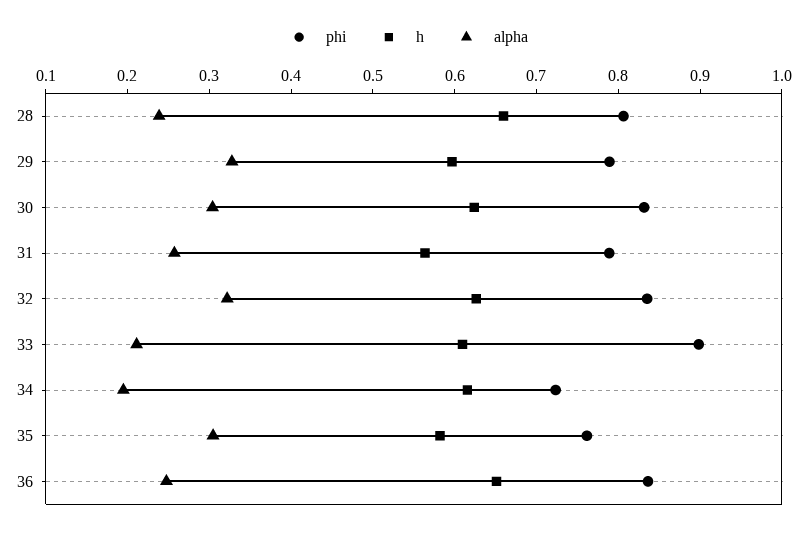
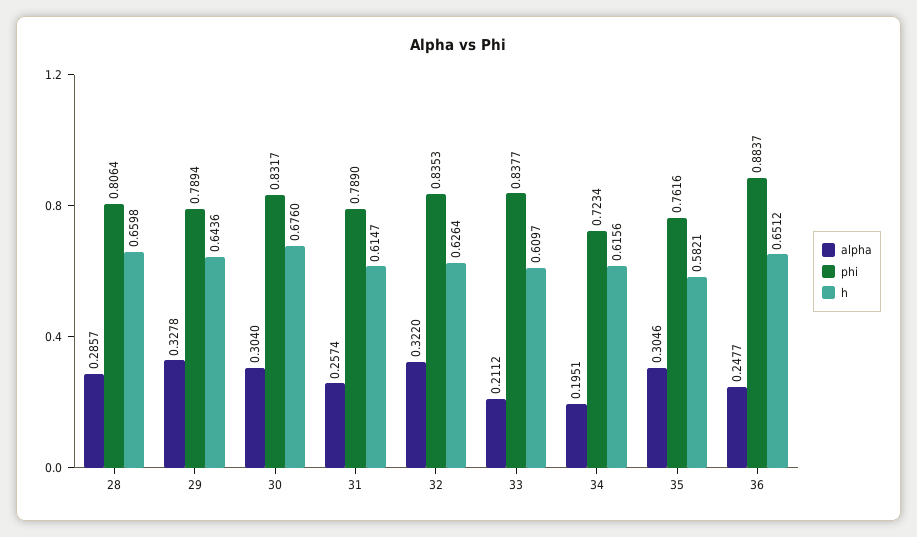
alpha, 28: 0.24 -> 0.2857
h, 29: 0.6 -> 0.6436
h, 30: 0.62 -> 0.676
h, 31: 0.56 -> 0.6147
phi, 33: 0.9 -> 0.8377
phi, 36: 0.84 -> 0.8837

